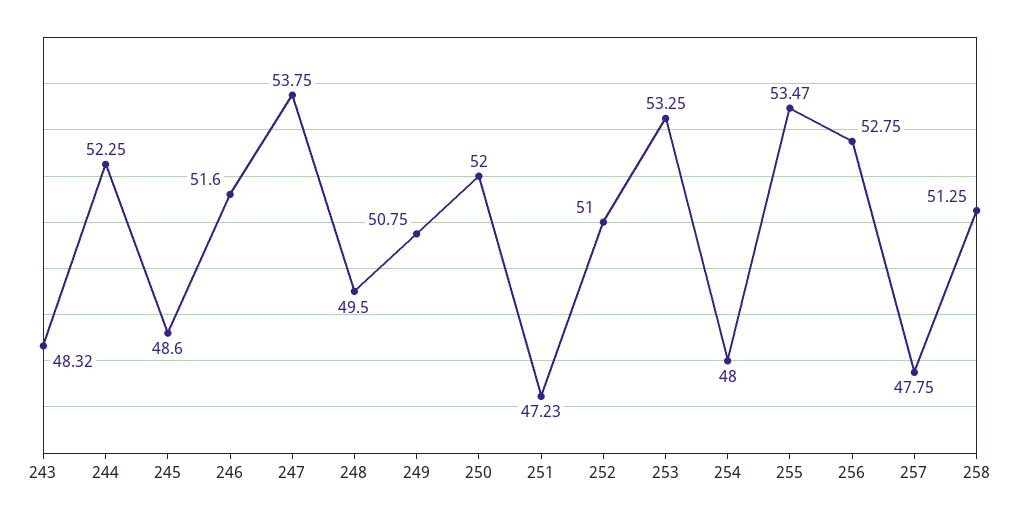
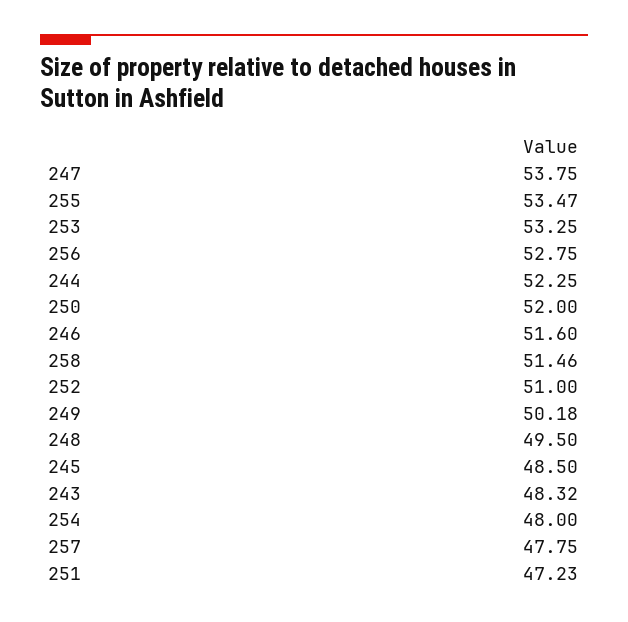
245: 48.6 -> 48.5
249: 50.75 -> 50.18
258: 51.25 -> 51.46

